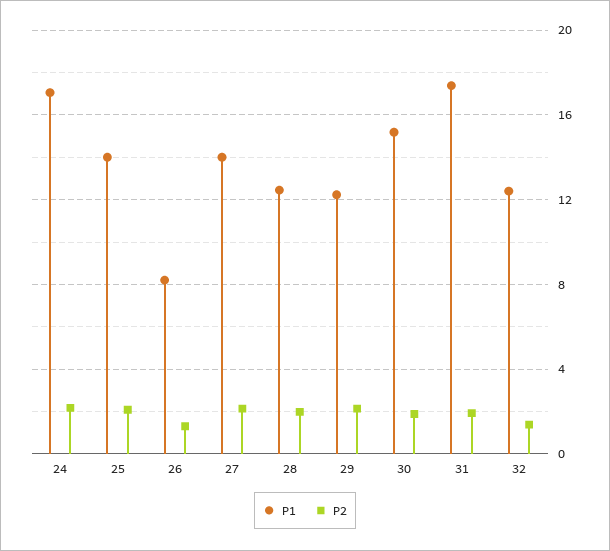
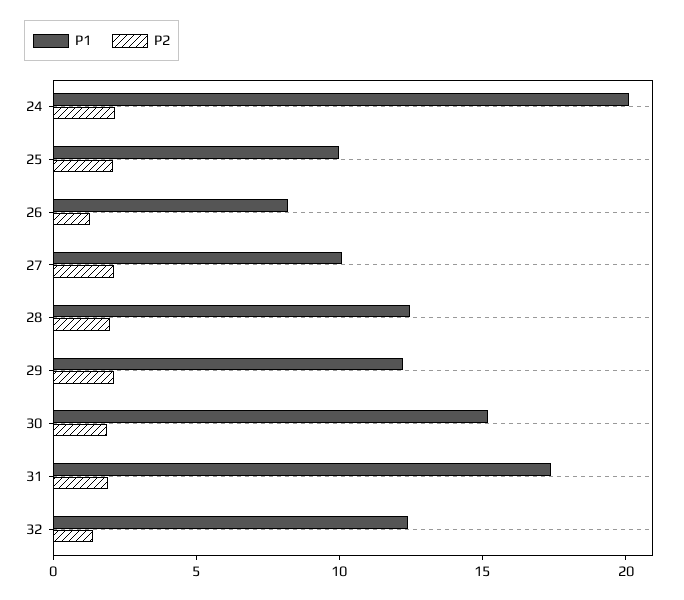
P1, 24: 17 -> 20
P1, 25: 14 -> 10
P1, 27: 14 -> 10

